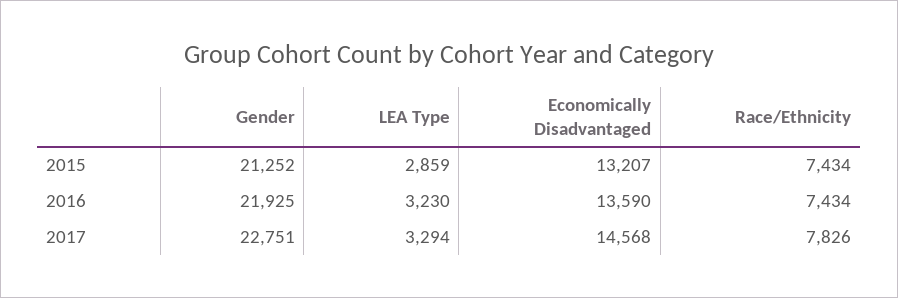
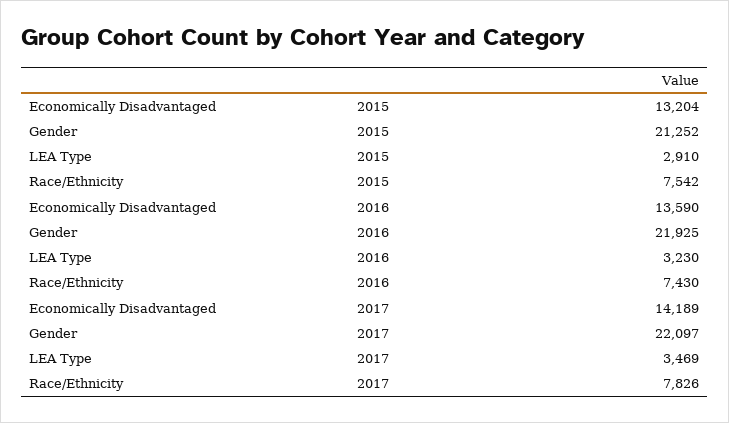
LEA Type, 2015: 2859 -> 2910
Economically Disadvantaged, 2015: 13207 -> 13204
Race/Ethnicity, 2015: 7434 -> 7542
Race/Ethnicity, 2016: 7434 -> 7430
Gender, 2017: 22751 -> 22097
LEA Type, 2017: 3294 -> 3469
Economically Disadvantaged, 2017: 14568 -> 14189

